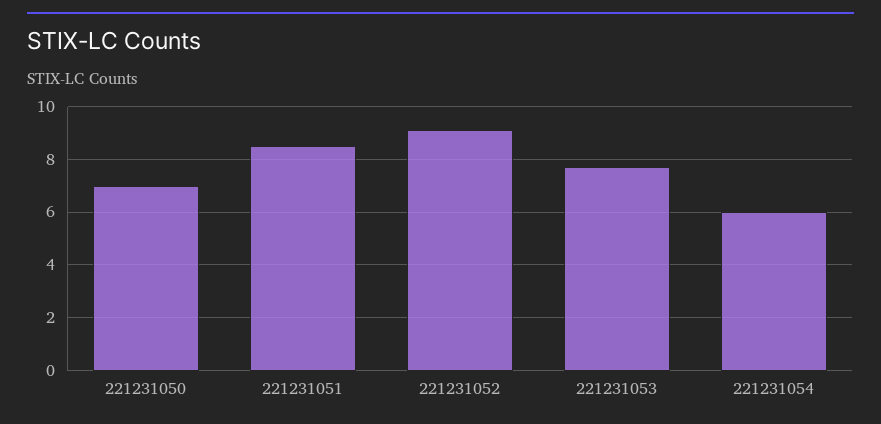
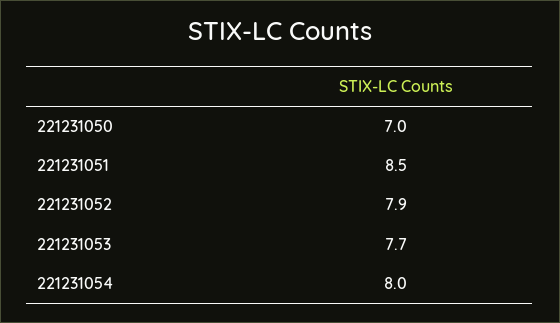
221231052: 9 -> 7.9
221231054: 6 -> 8

